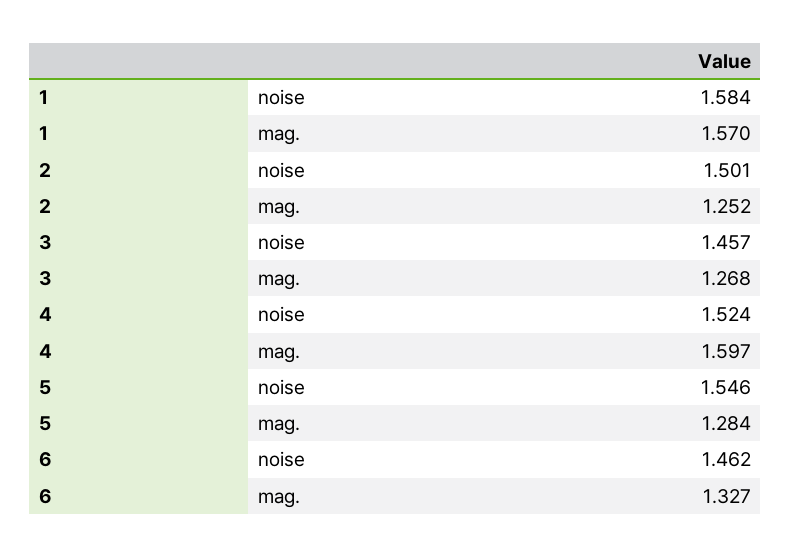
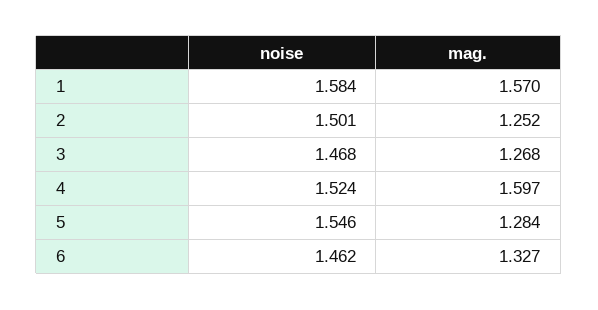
3, noise: 1.457 -> 1.468

